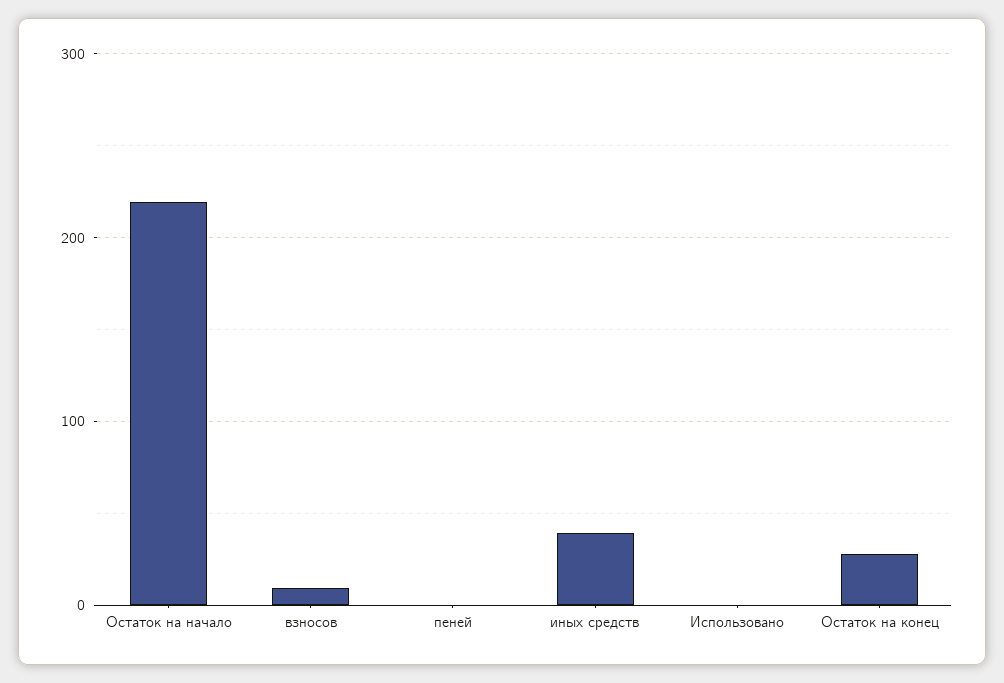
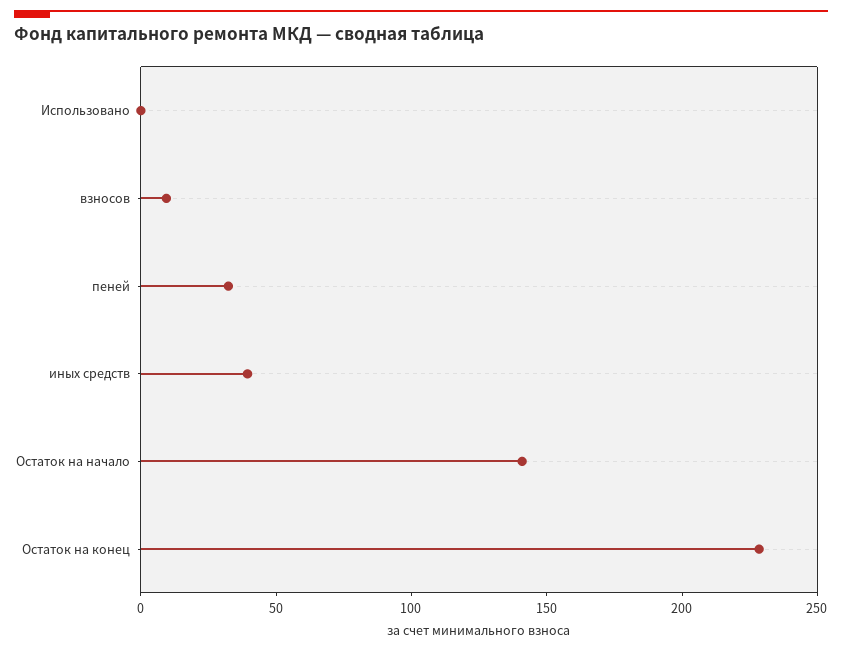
Остаток на начало: 220 -> 140
пеней: 0 -> 30
Остаток на конец: 30 -> 230

